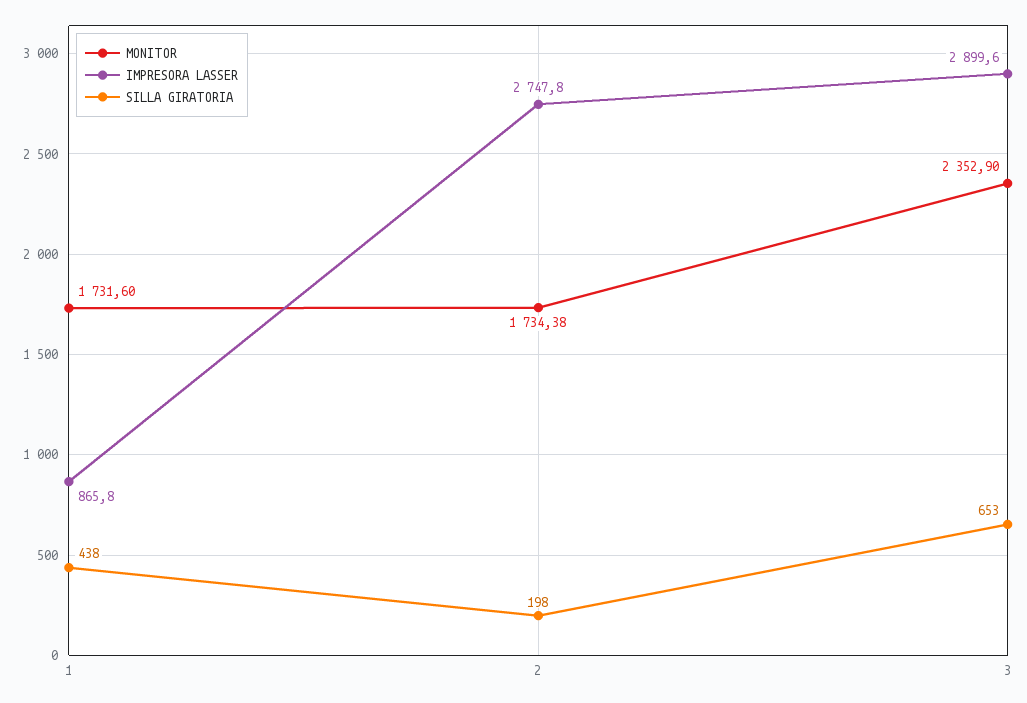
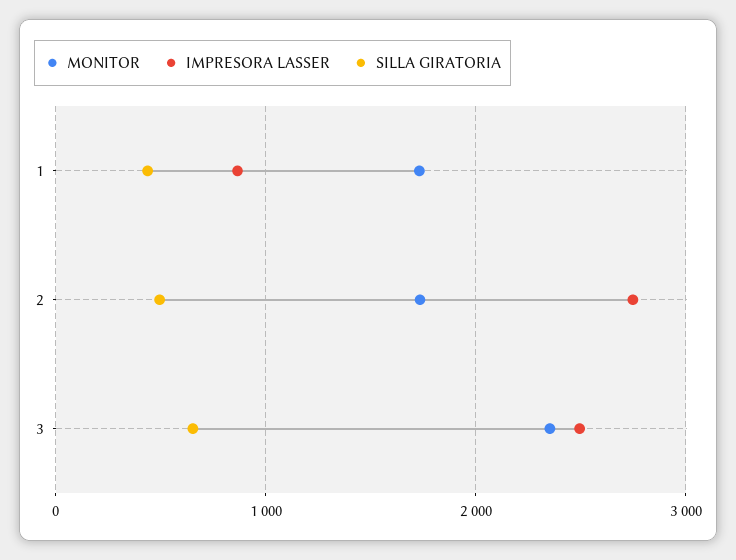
SILLA GIRATORIA, 2: 198 -> 500
IMPRESORA LASSER, 3: 2899.6 -> 2500

